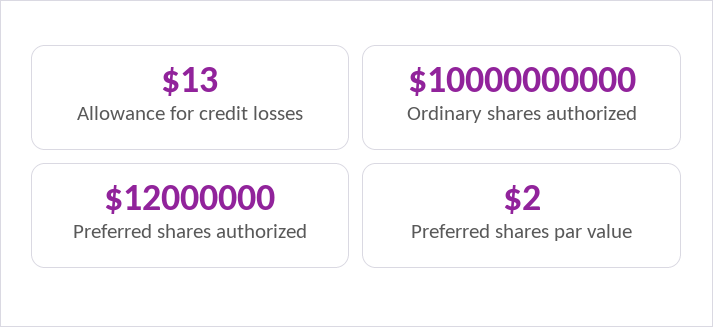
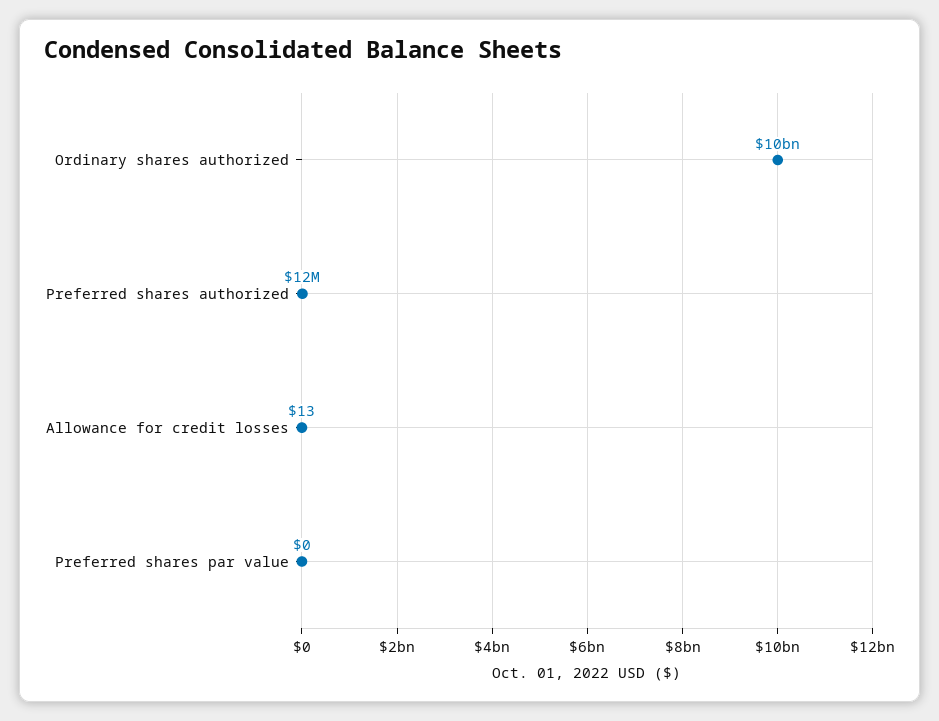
Preferred shares par value: 2 -> 0

